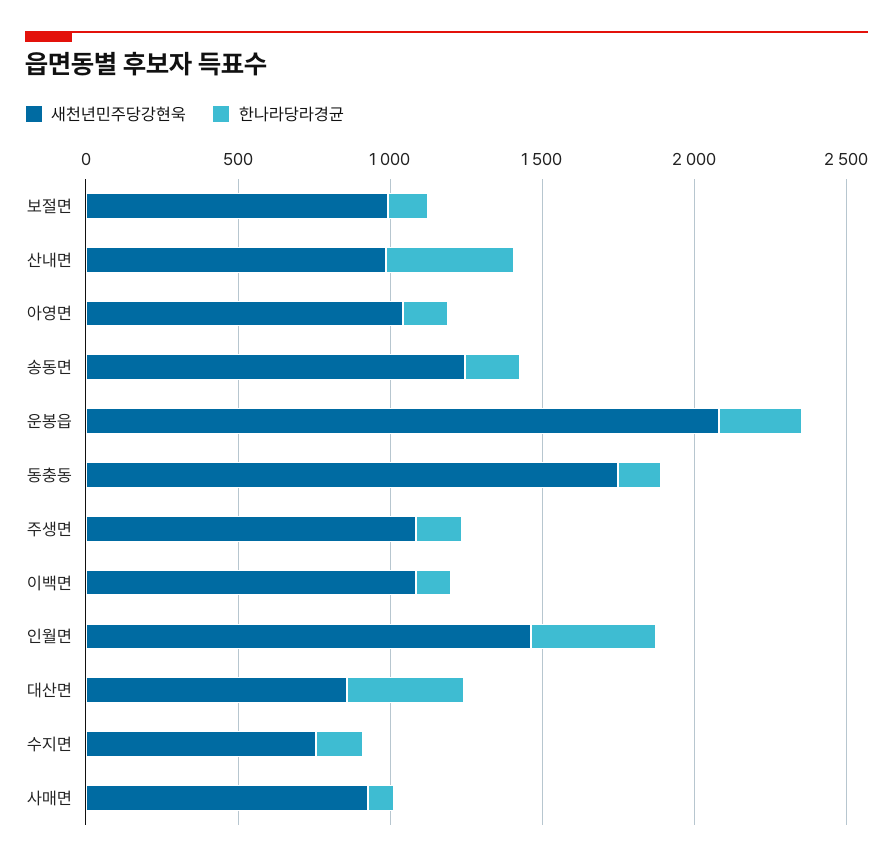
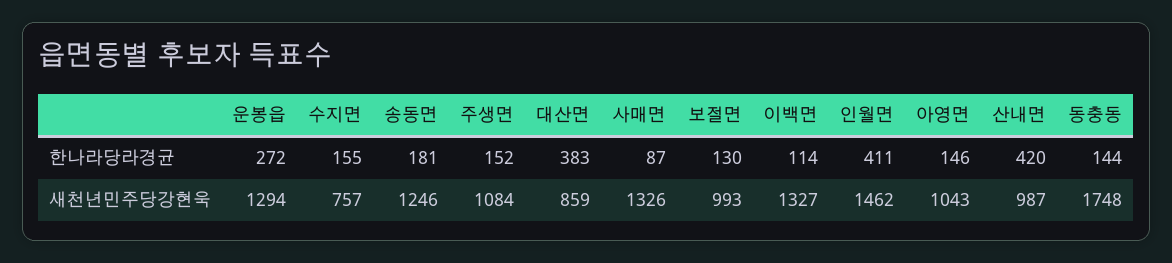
새천년민주당강현욱, 운봉읍: 2100 -> 1294
새천년민주당강현욱, 이백면: 1100 -> 1327
새천년민주당강현욱, 사매면: 900 -> 1326

